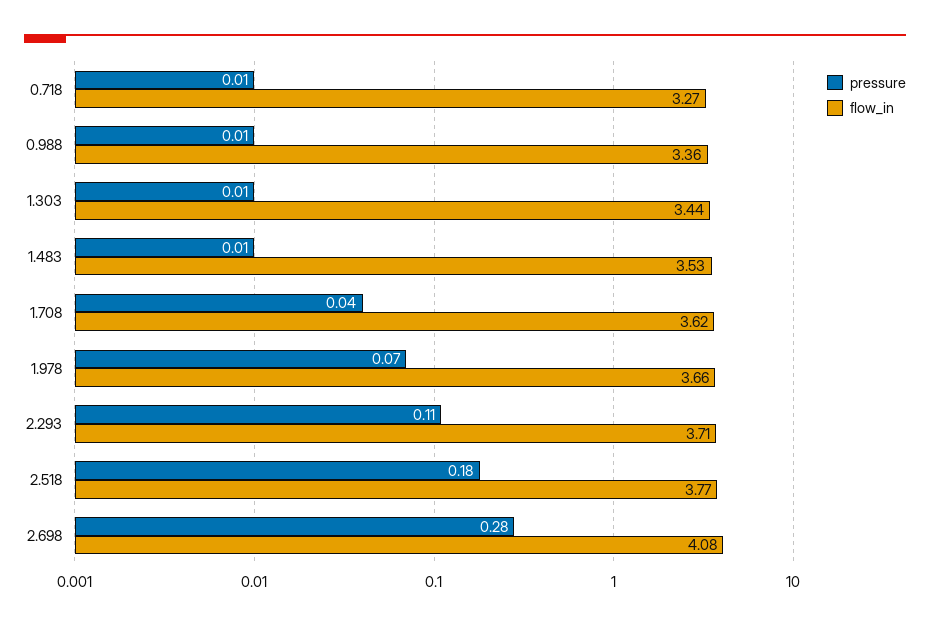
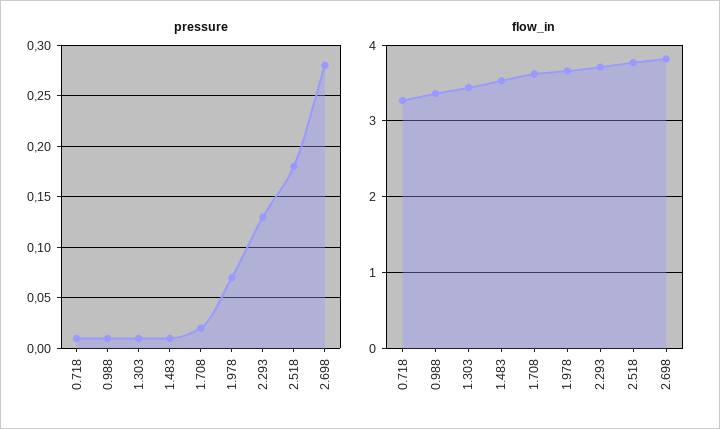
pressure, 1.708: 0.04 -> 0.02
pressure, 2.293: 0.11 -> 0.13
flow_in, 2.698: 4.08 -> 3.8

